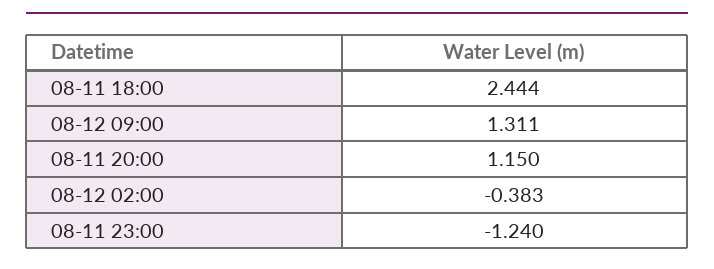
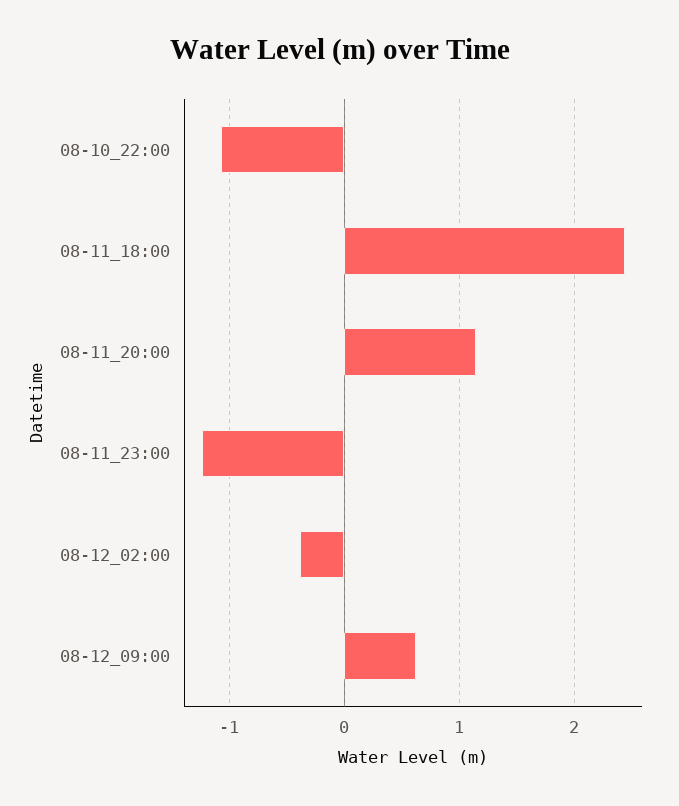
08-12 09:00: 1.311 -> 0.6
08-10_22:00: none -> -1.1

